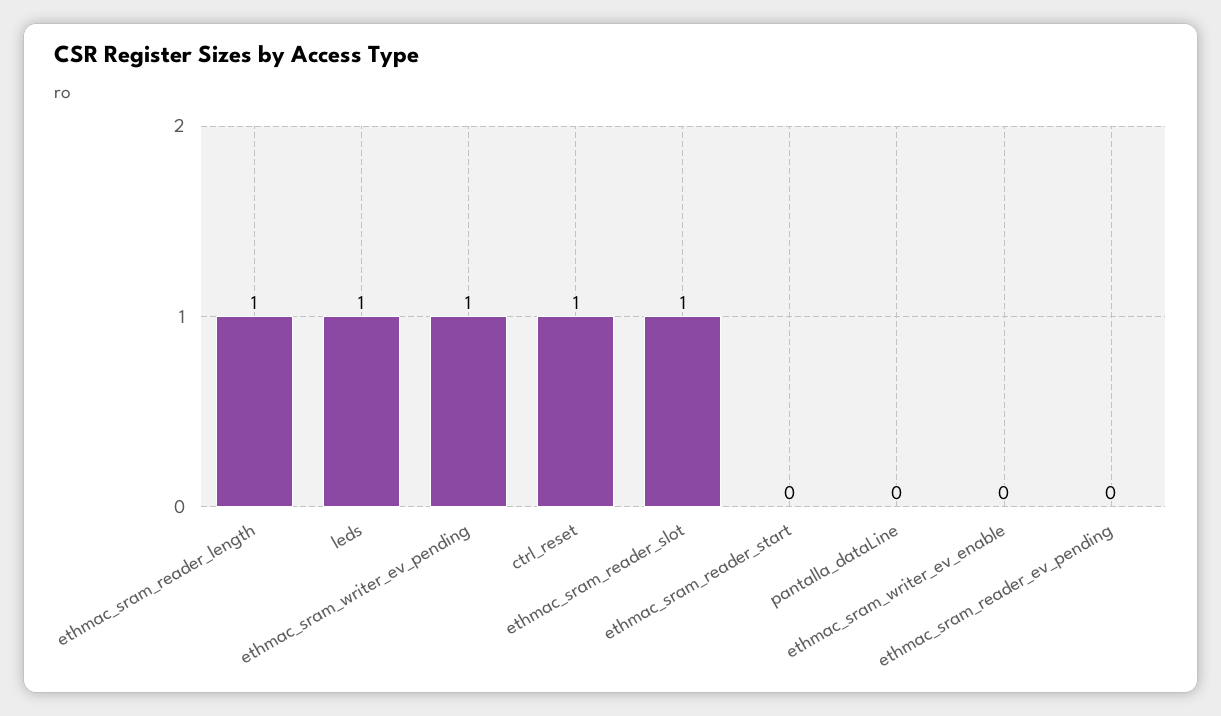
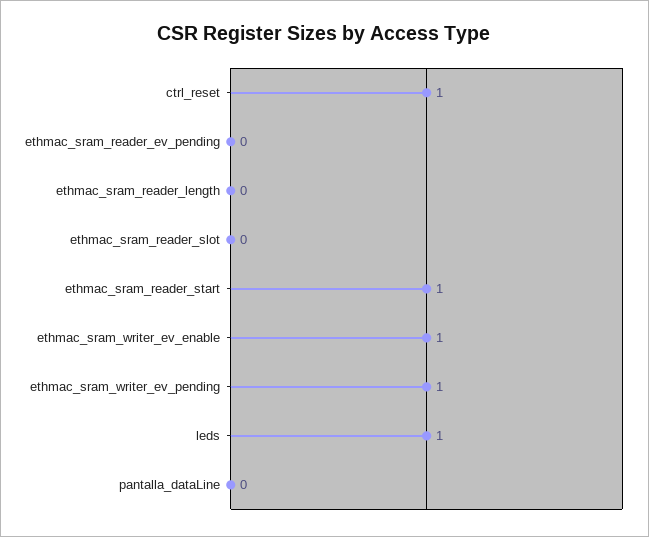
ethmac_sram_reader_length: 1 -> 0
ethmac_sram_reader_slot: 1 -> 0
ethmac_sram_reader_start: 0 -> 1
ethmac_sram_writer_ev_enable: 0 -> 1

